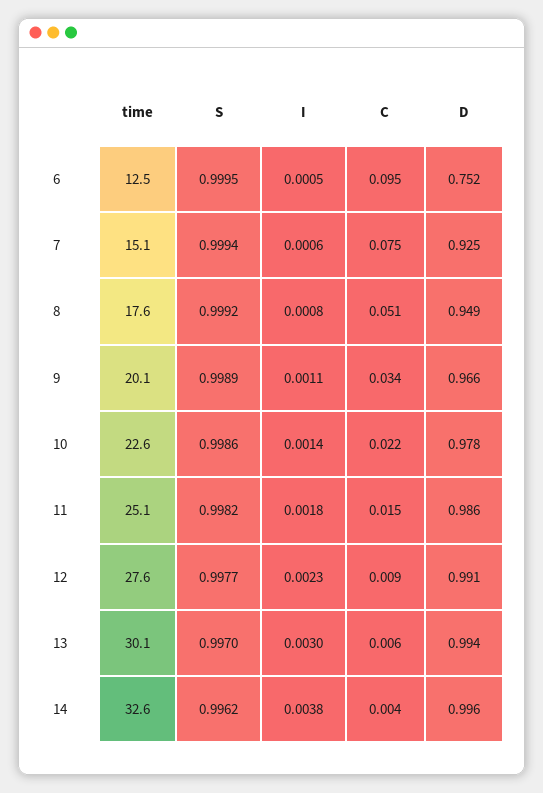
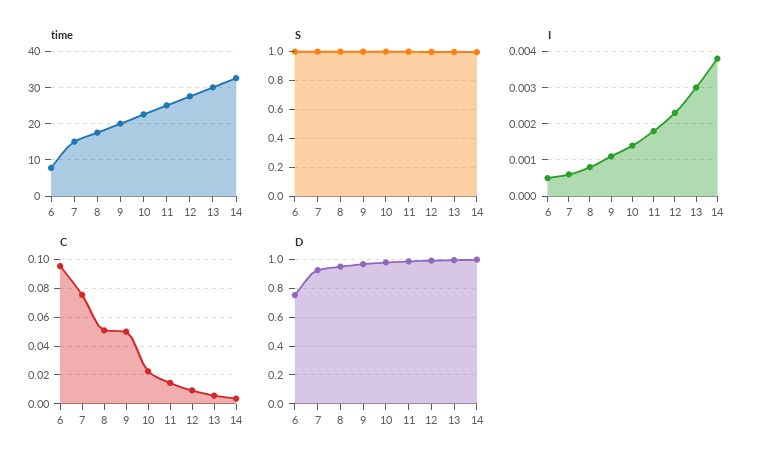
time, 6: 12.5 -> 8
C, 9: 0.034 -> 0.05

